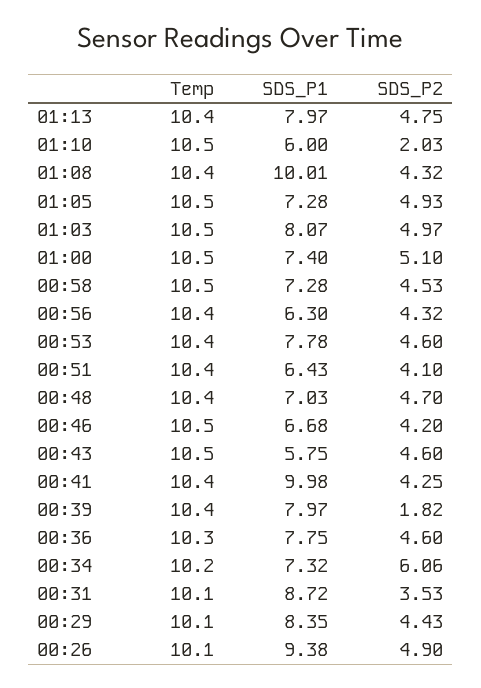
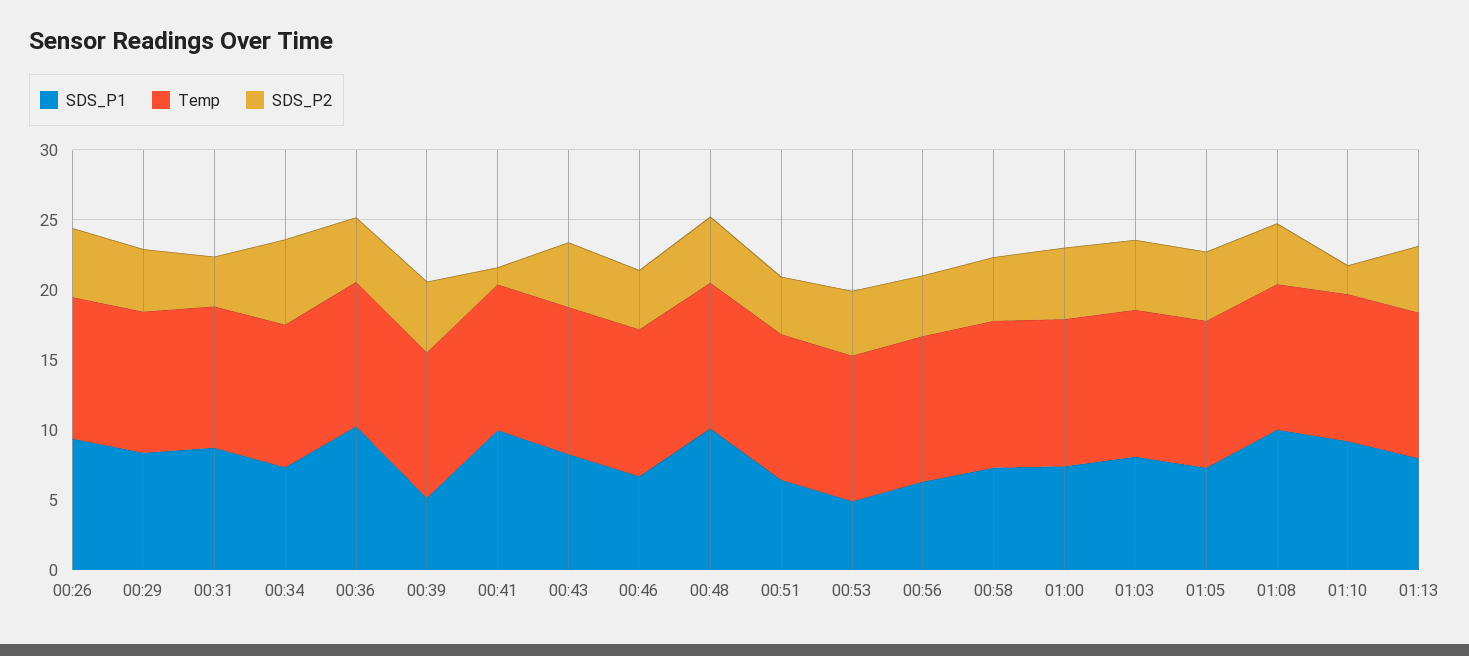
SDS_P1, 01:10: 6 -> 9
SDS_P1, 00:53: 7.78 -> 5
SDS_P1, 00:48: 7.03 -> 10
SDS_P1, 00:43: 5.75 -> 8
SDS_P2, 00:41: 4.25 -> 1
SDS_P1, 00:39: 7.97 -> 5
SDS_P2, 00:39: 1.82 -> 5
SDS_P1, 00:36: 7.75 -> 10

